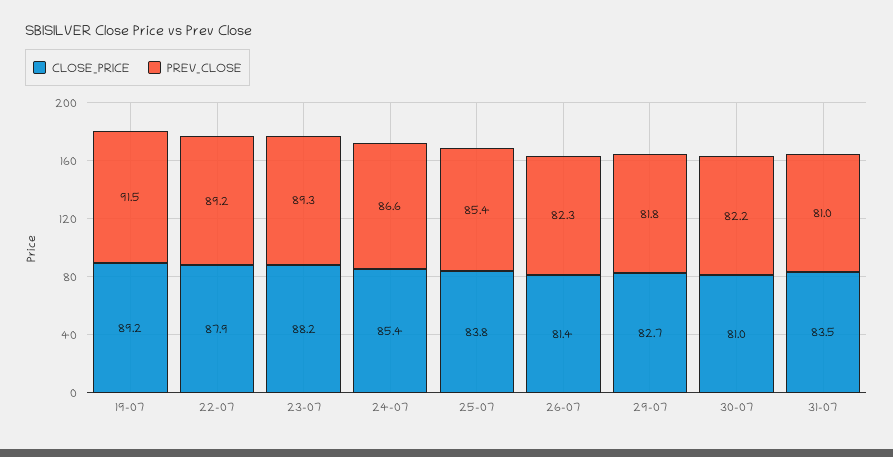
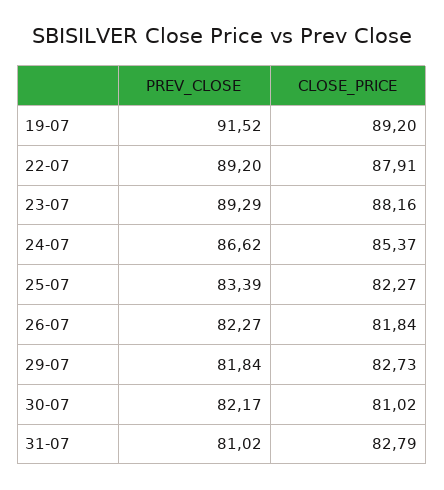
CLOSE_PRICE, 25-07: 83.8 -> 82.27
PREV_CLOSE, 25-07: 85.4 -> 83.39
CLOSE_PRICE, 26-07: 81.4 -> 81.84
CLOSE_PRICE, 31-07: 83.5 -> 82.79

